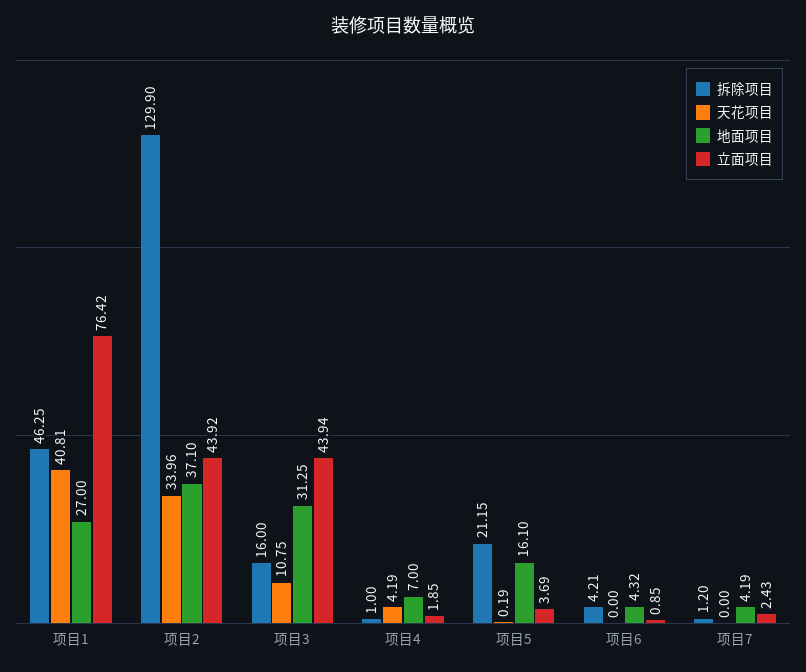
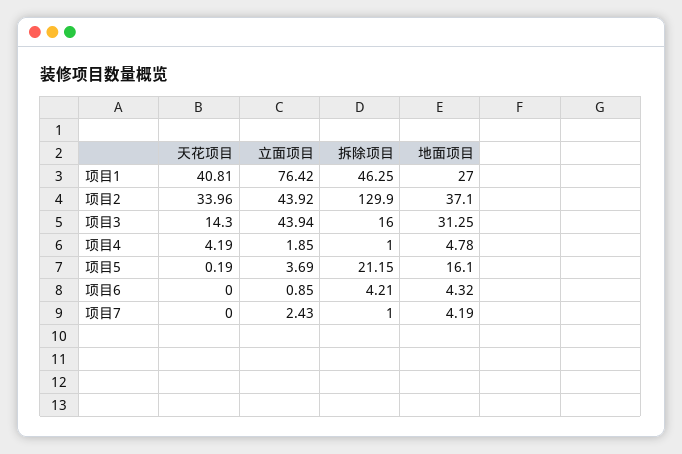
天花项目, 项目3: 10.75 -> 14.3
地面项目, 项目4: 7 -> 4.78
拆除项目, 项目7: 1.2 -> 1

